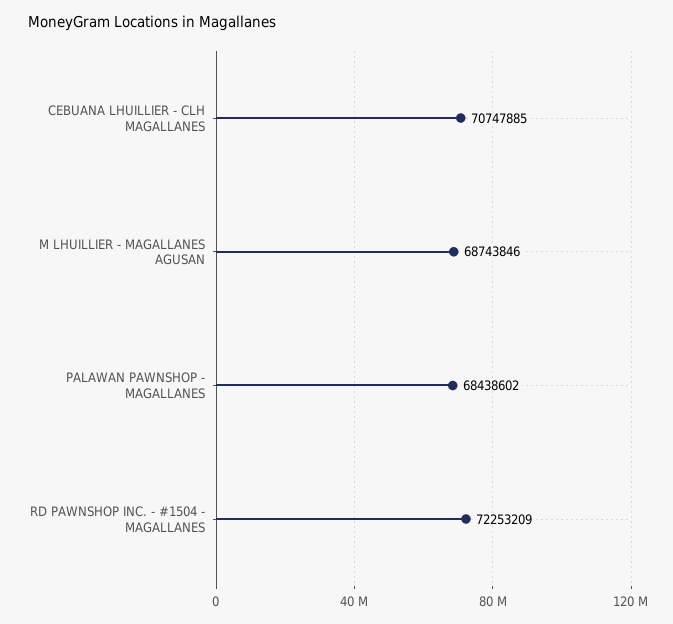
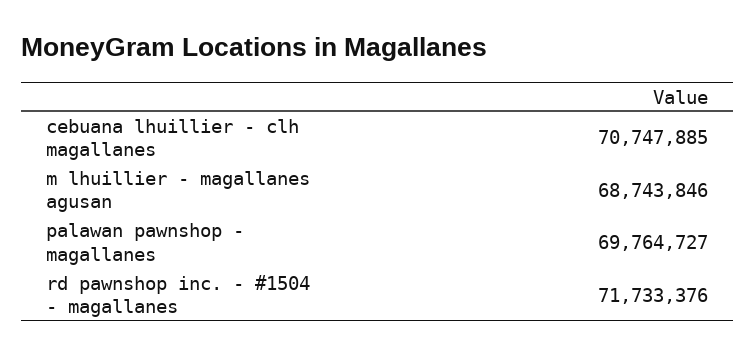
PALAWAN PAWNSHOP - MAGALLANES: 68438602 -> 69764727
RD PAWNSHOP INC. - #1504 - MAGALLANES: 72253209 -> 71733376

